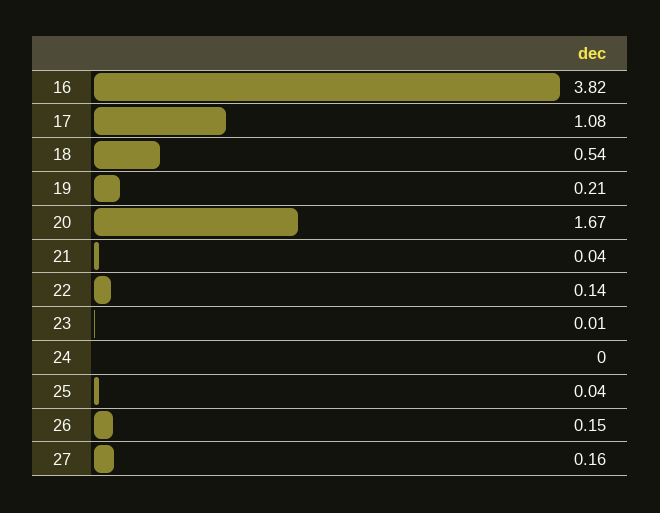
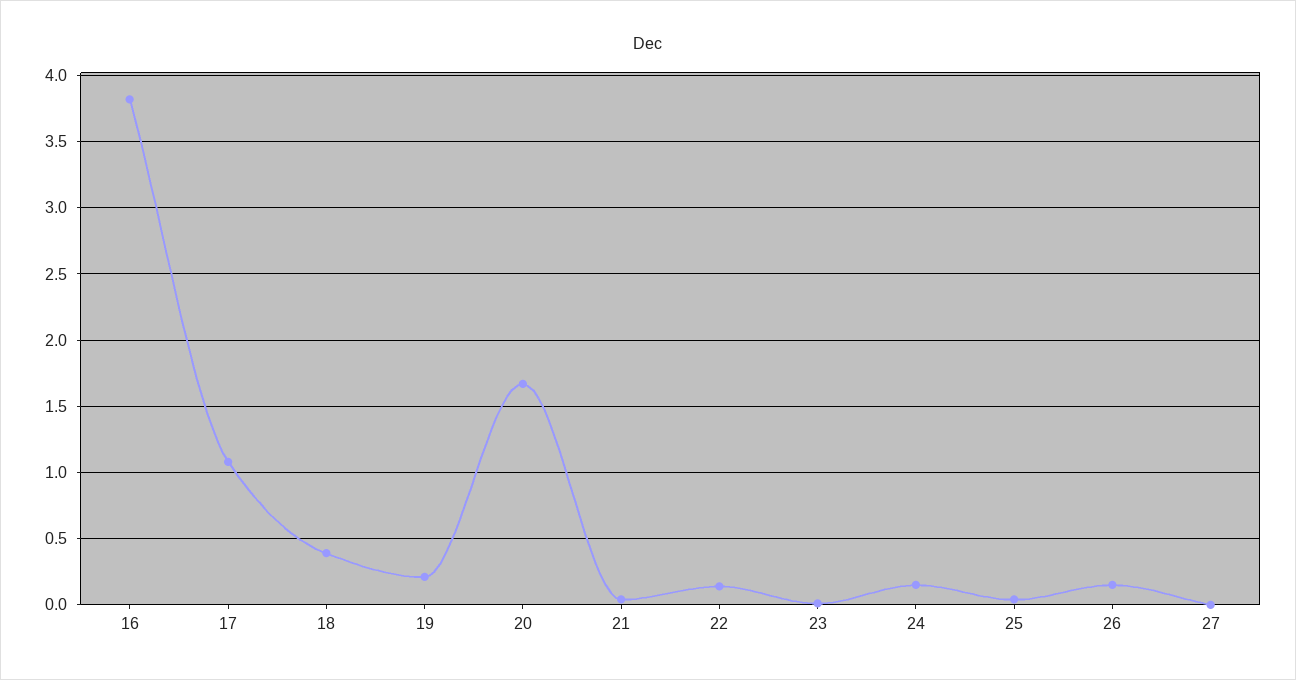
18: 0.54 -> 0.4
24: 0 -> 0.15
27: 0.16 -> 0

